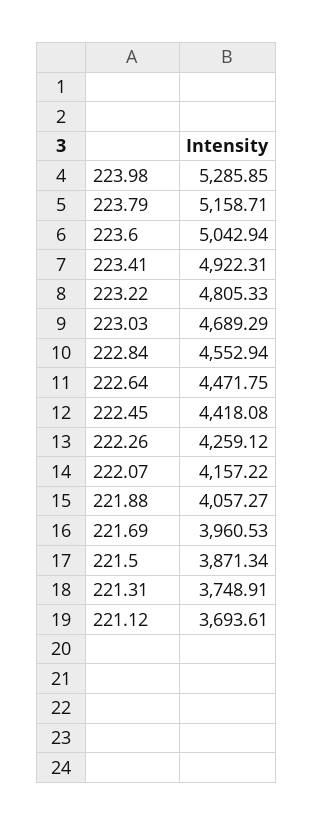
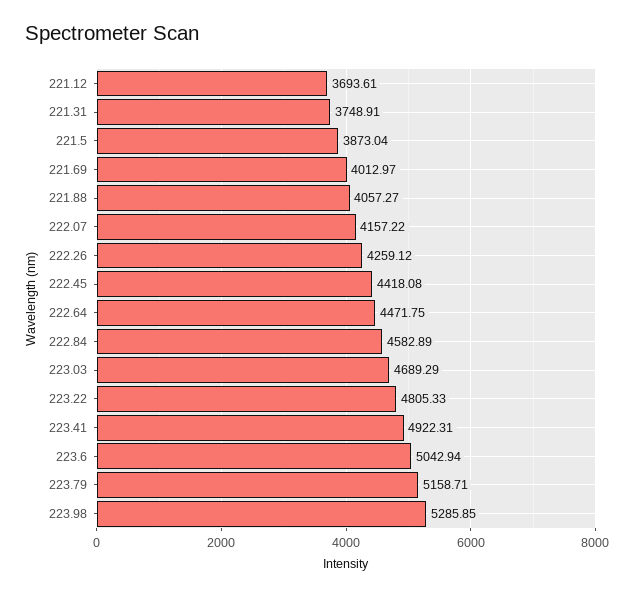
222.84: 4552.94 -> 4582.89
221.69: 3960.53 -> 4012.97
221.5: 3871.34 -> 3873.04

